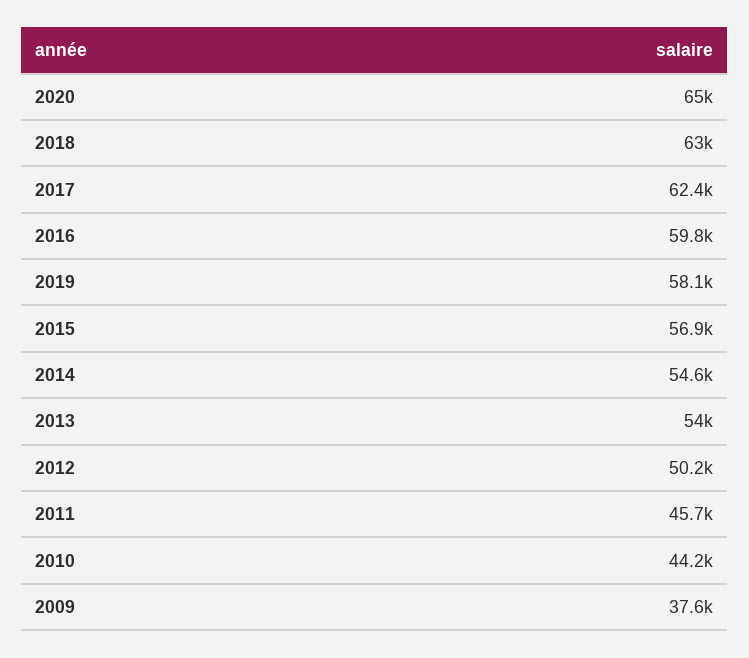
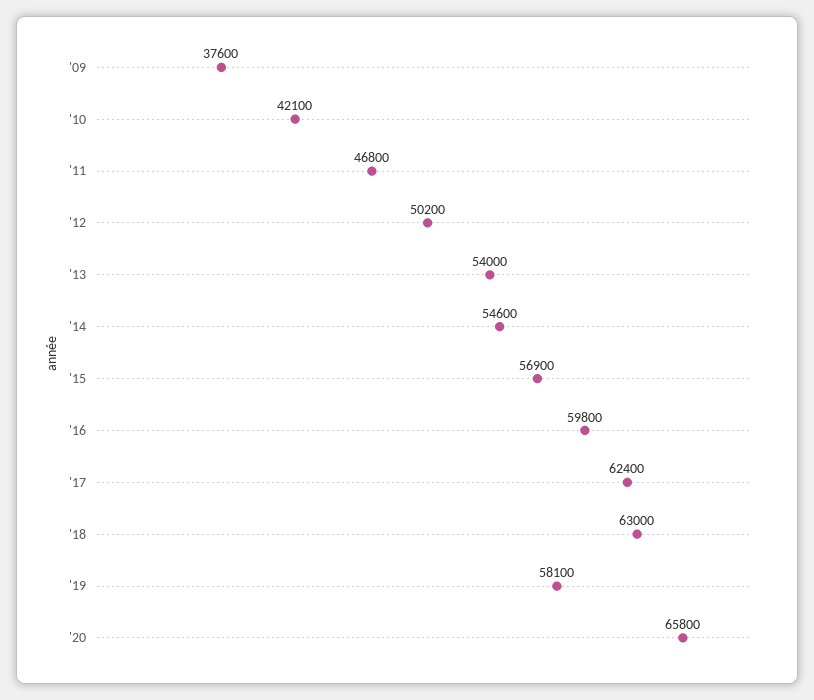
2020: 65000 -> 65800
2011: 45700 -> 46800
2010: 44200 -> 42100

